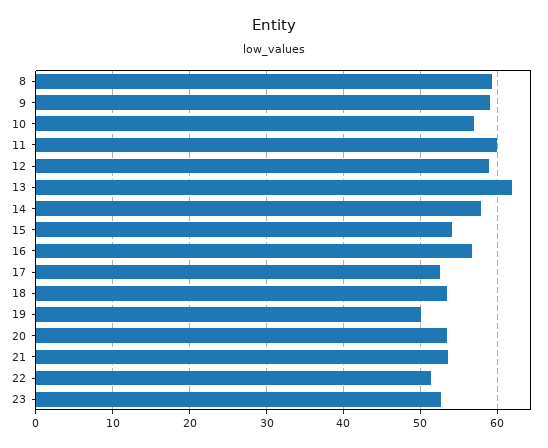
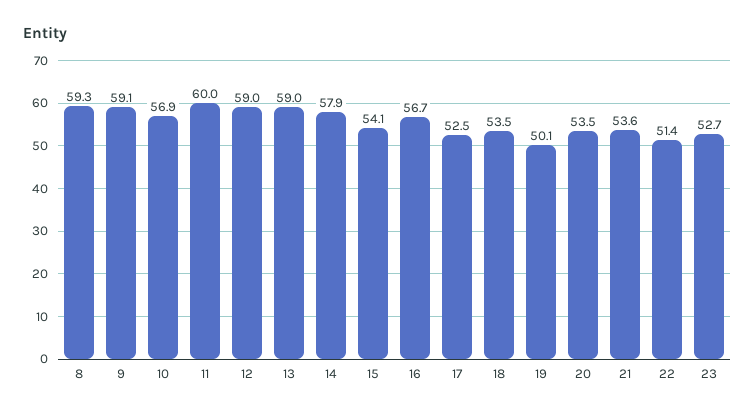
13: 62 -> 59

